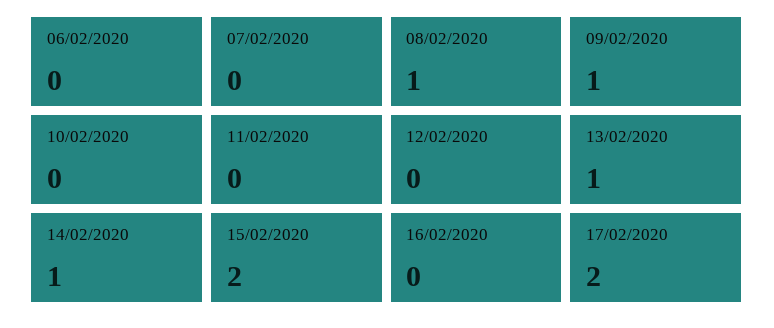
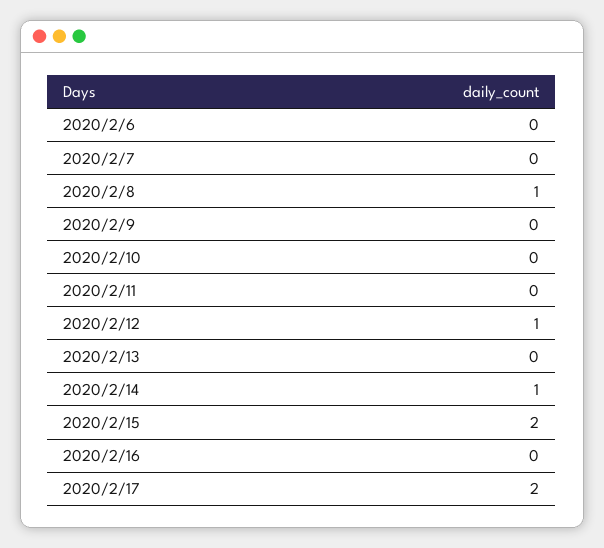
09/02/2020: 1 -> 0
12/02/2020: 0 -> 1
13/02/2020: 1 -> 0

